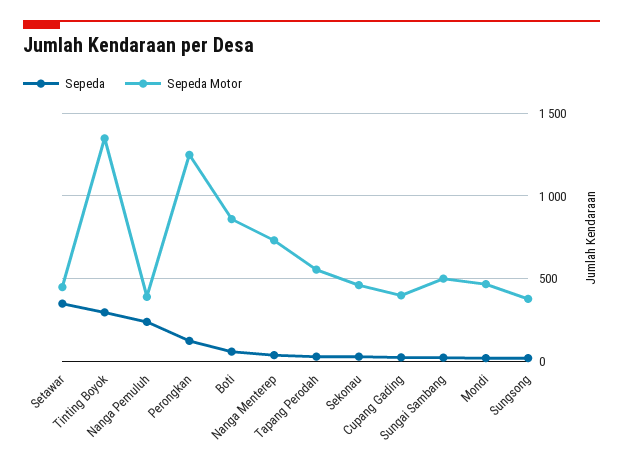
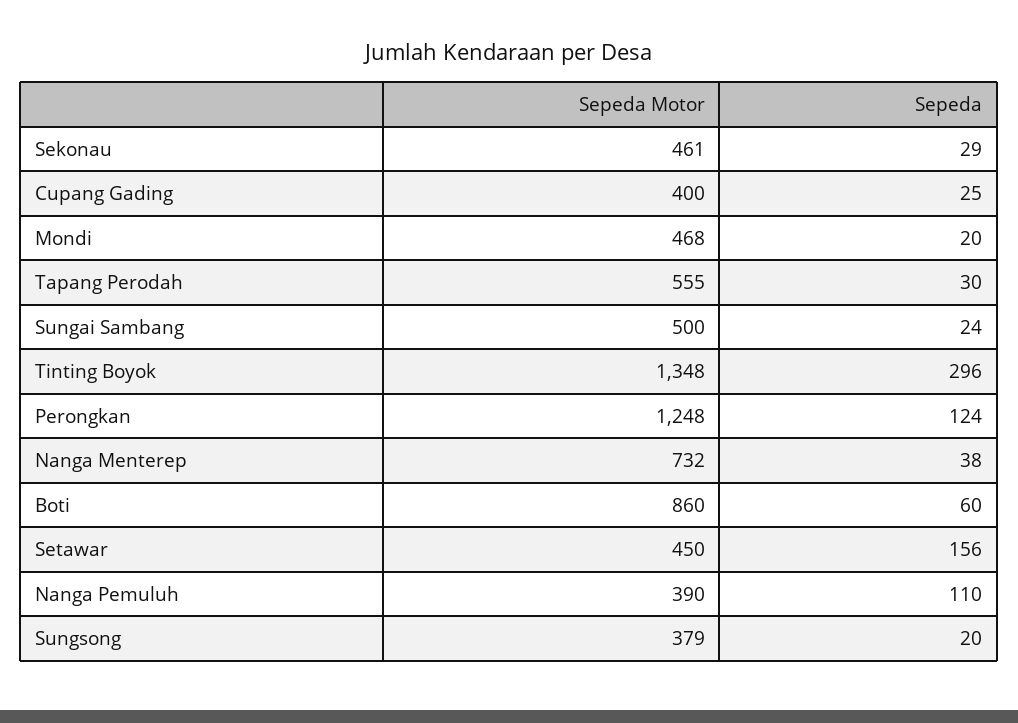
Sepeda, Setawar: 350 -> 156
Sepeda, Nanga Pemuluh: 250 -> 110

